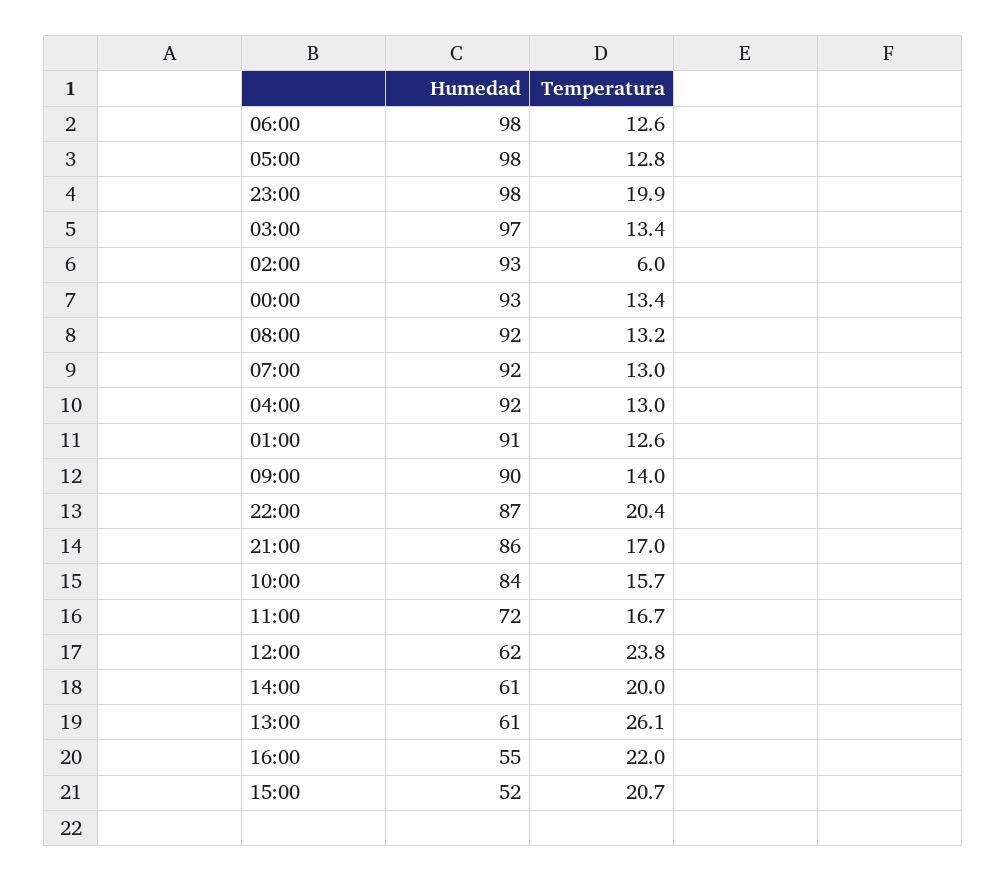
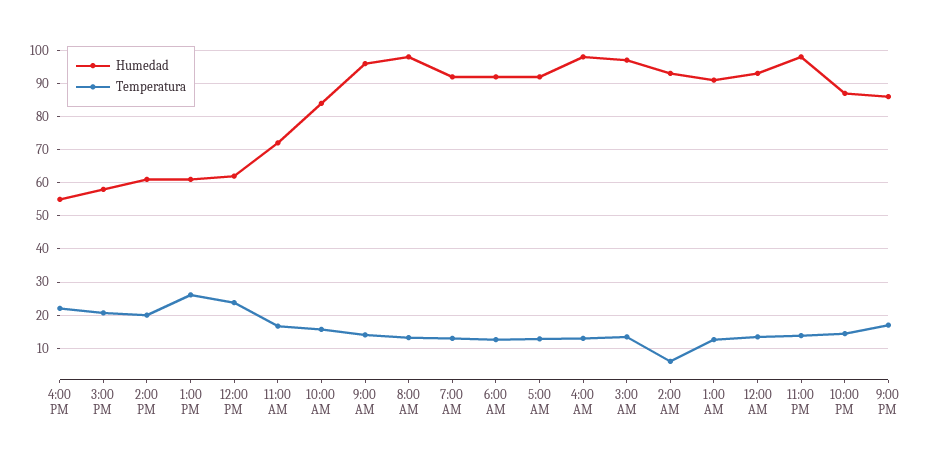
Humedad, 06:00: 98 -> 92
Humedad, 05:00: 98 -> 92
Temperatura, 23:00: 19.9 -> 14
Humedad, 08:00: 92 -> 98
Humedad, 04:00: 92 -> 98
Humedad, 09:00: 90 -> 96
Temperatura, 22:00: 20.4 -> 14
Humedad, 15:00: 52 -> 58

